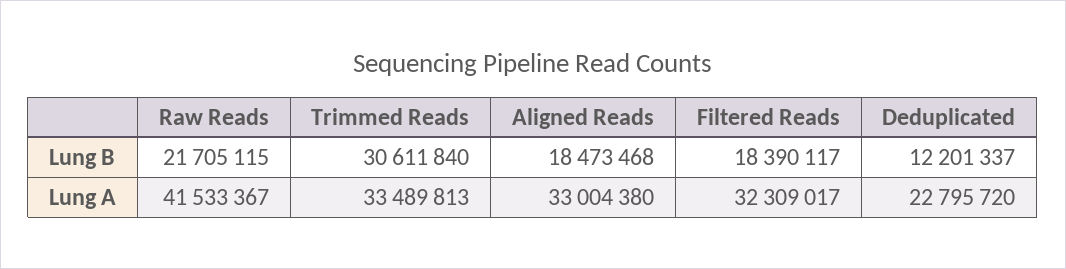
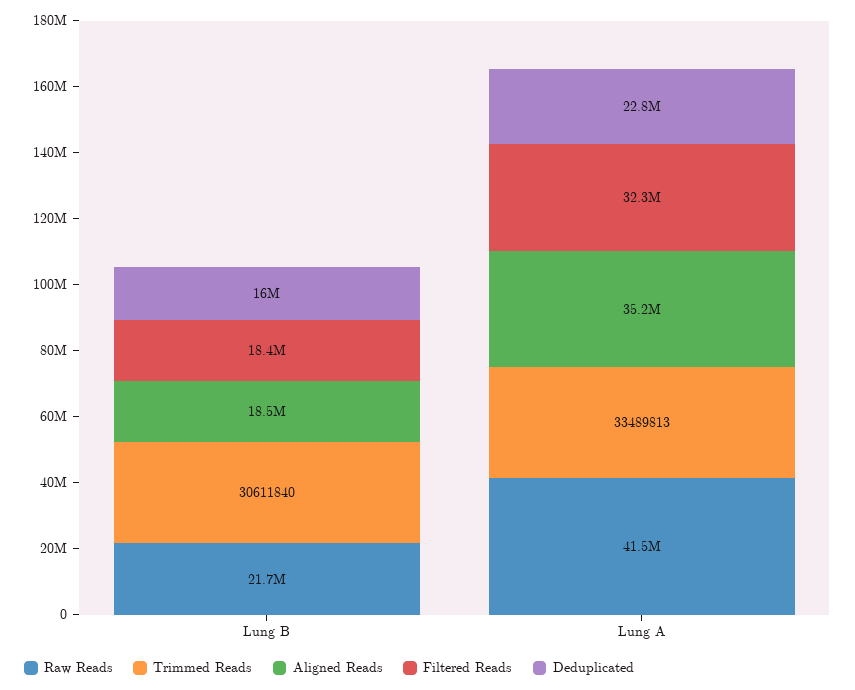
Deduplicated, Lung B: 12201337 -> 16000000
Aligned Reads, Lung A: 33004380 -> 35200000

